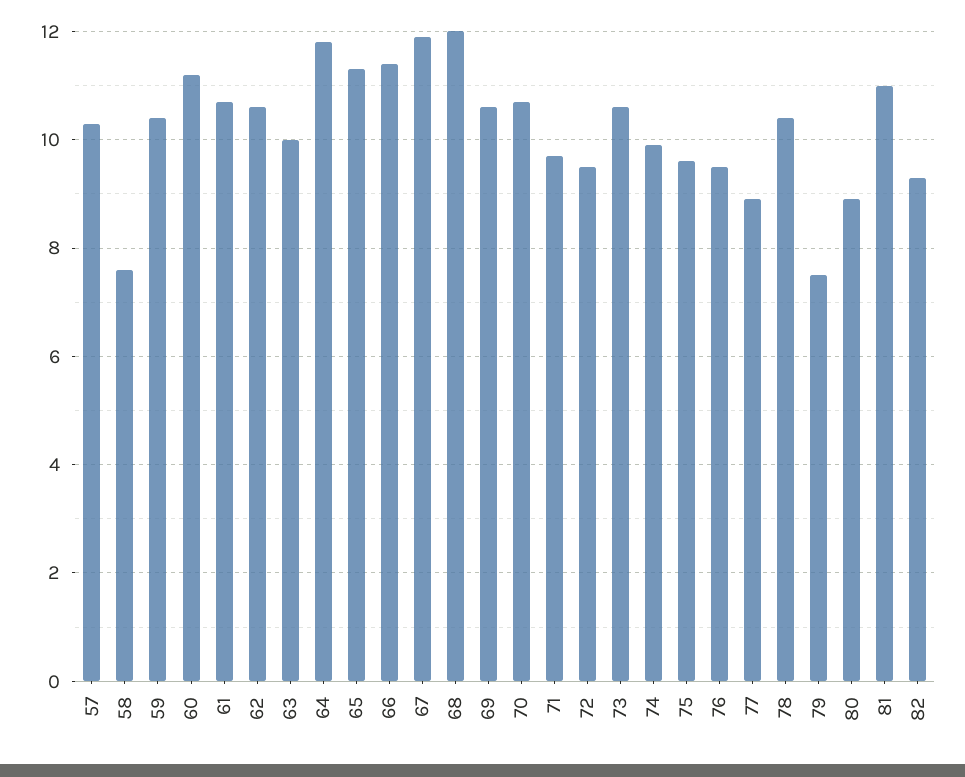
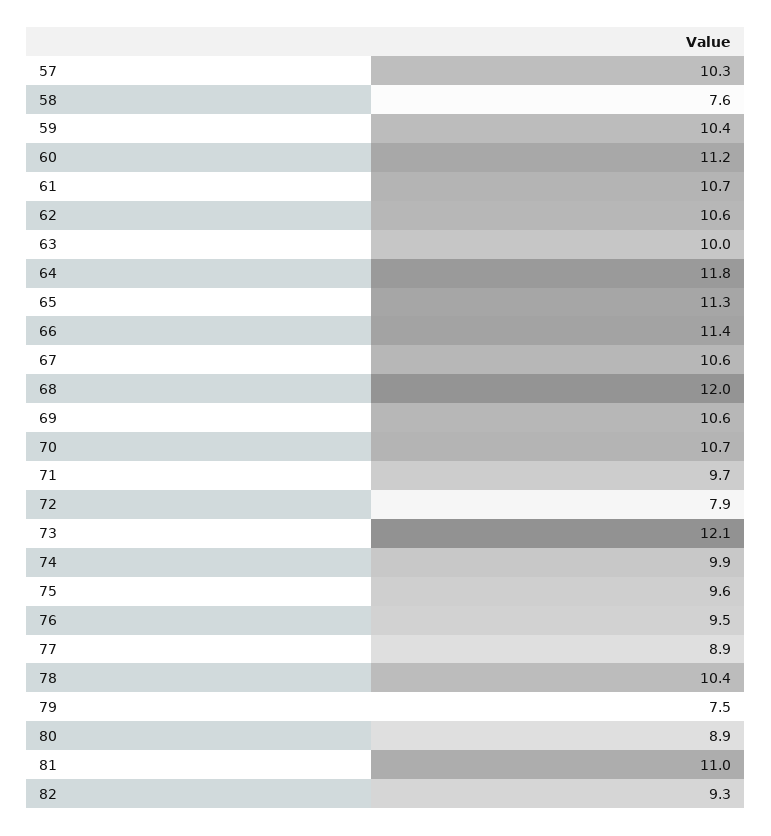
67: 12 -> 10.6
72: 9.5 -> 7.9
73: 10.5 -> 12.1

